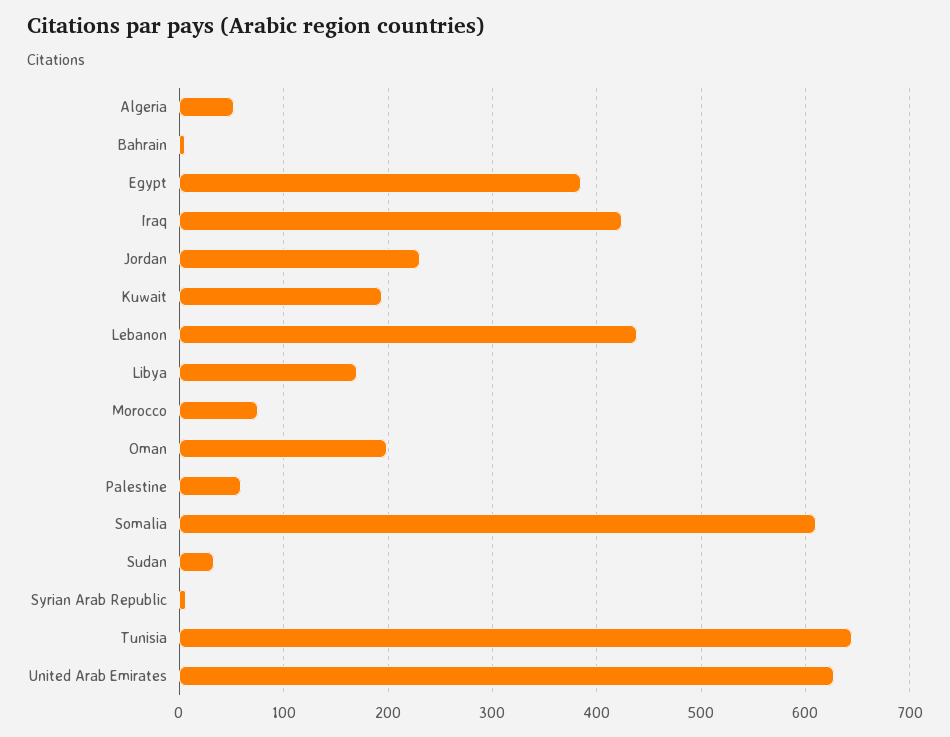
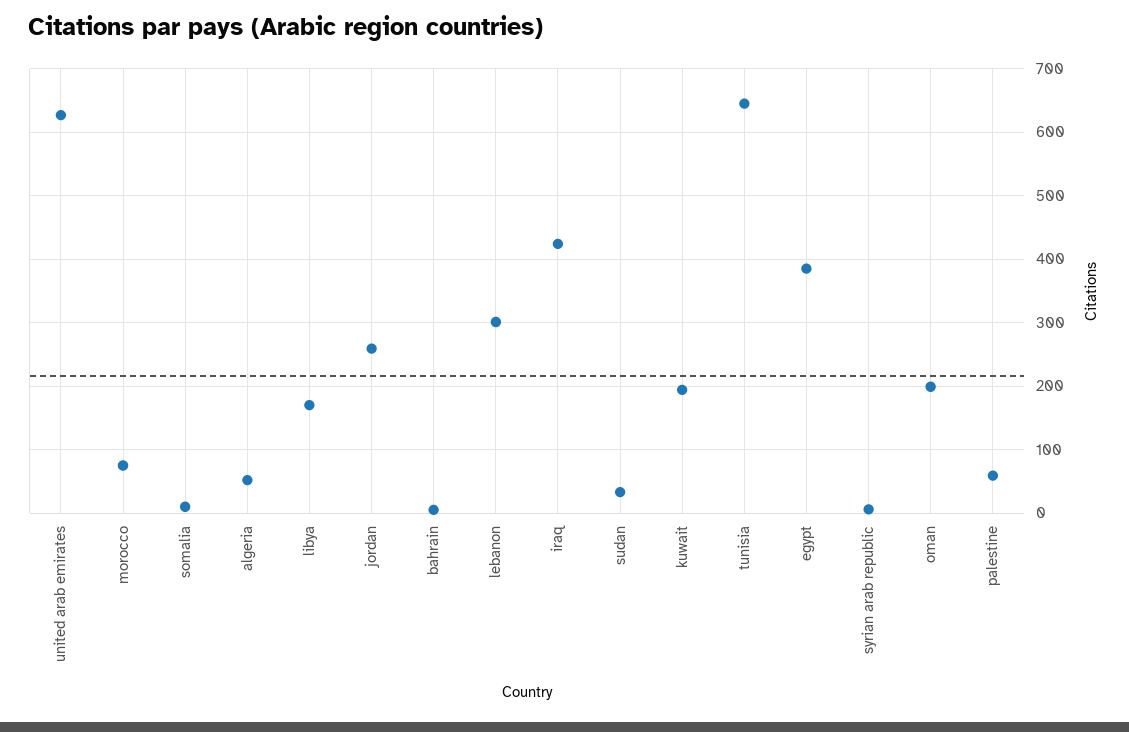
Jordan: 230 -> 260
Lebanon: 440 -> 300
Somalia: 610 -> 10

